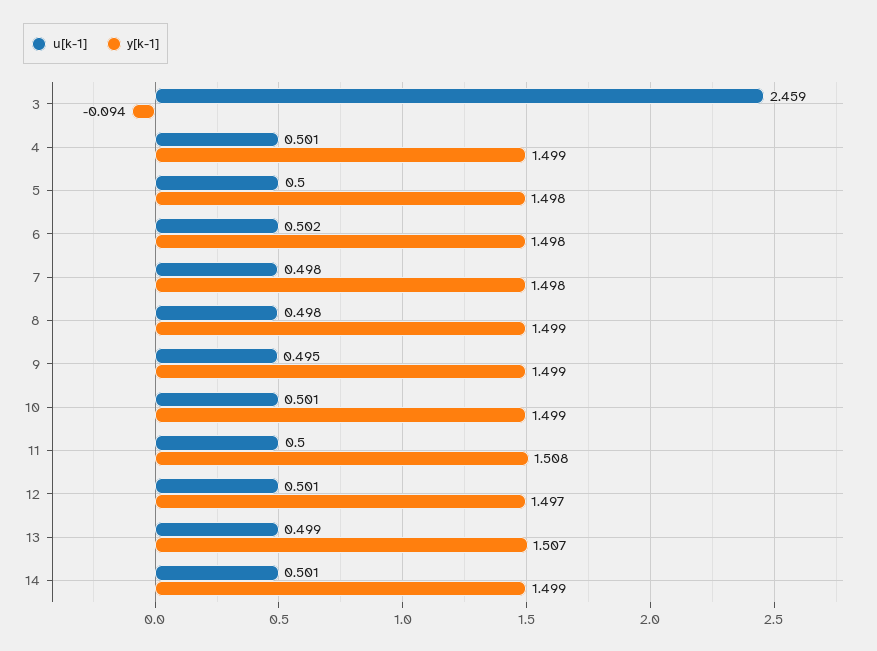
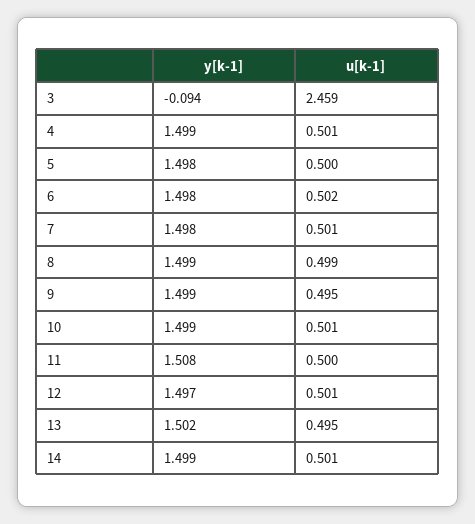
u[k-1], 7: 0.498 -> 0.501
u[k-1], 8: 0.498 -> 0.499
u[k-1], 13: 0.499 -> 0.495
y[k-1], 13: 1.507 -> 1.502

